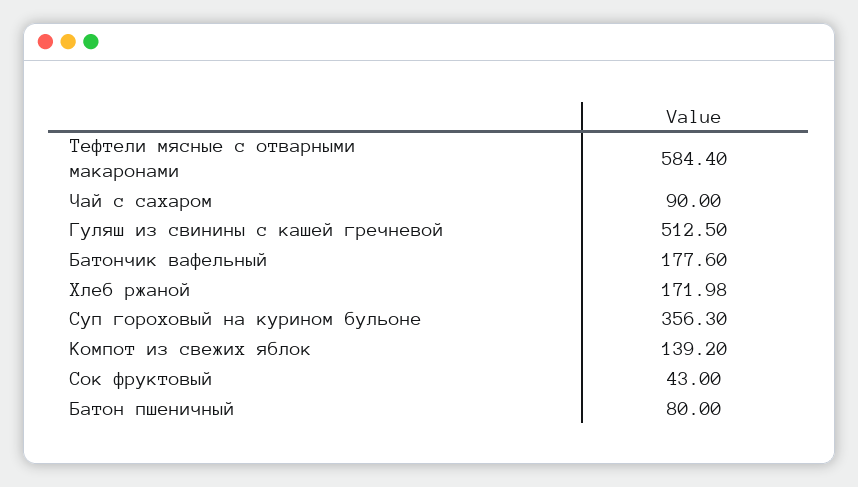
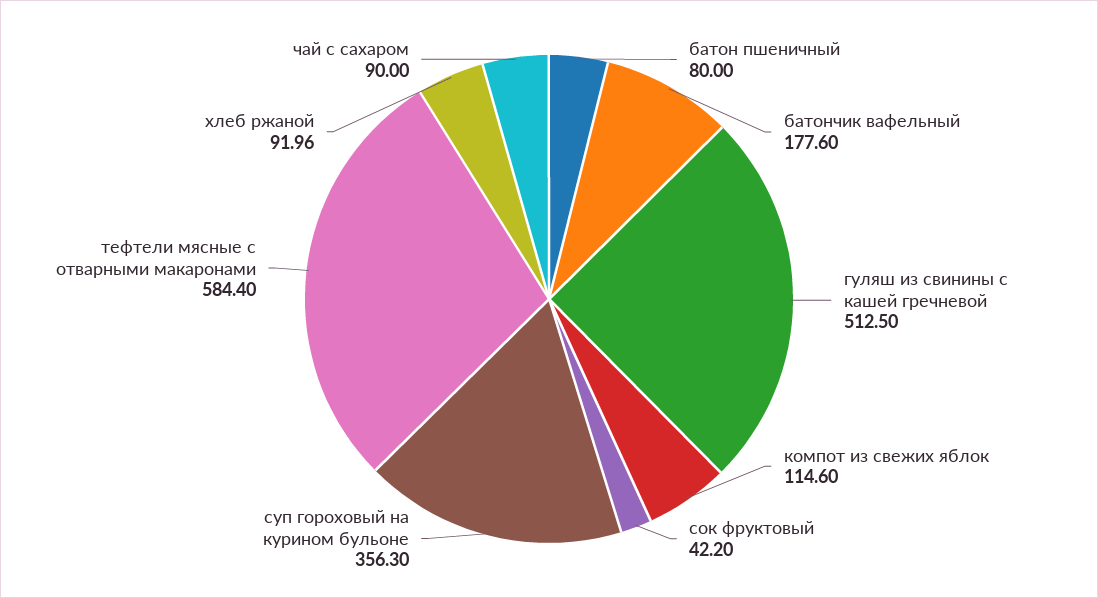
Хлеб ржаной: 171.98 -> 91.96
Компот из свежих яблок: 139.2 -> 114.6
Сок фруктовый: 43 -> 42.2

